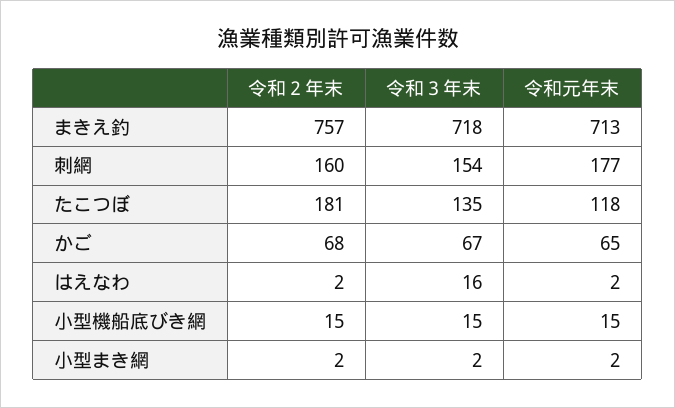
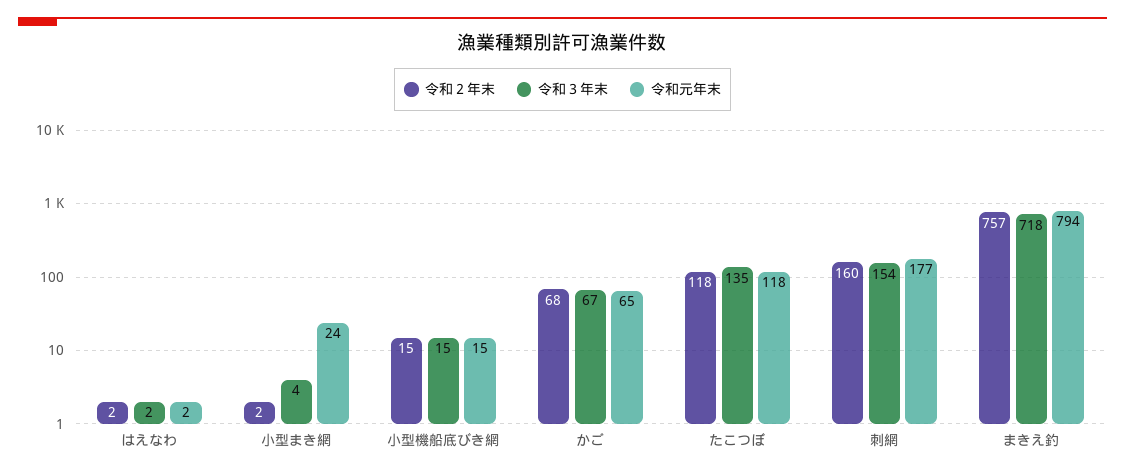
令和元年末, まきえ釣: 713 -> 794
令和２年末, たこつぼ: 181 -> 118
令和３年末, はえなわ: 16 -> 2
令和３年末, 小型まき網: 2 -> 4
令和元年末, 小型まき網: 2 -> 24

